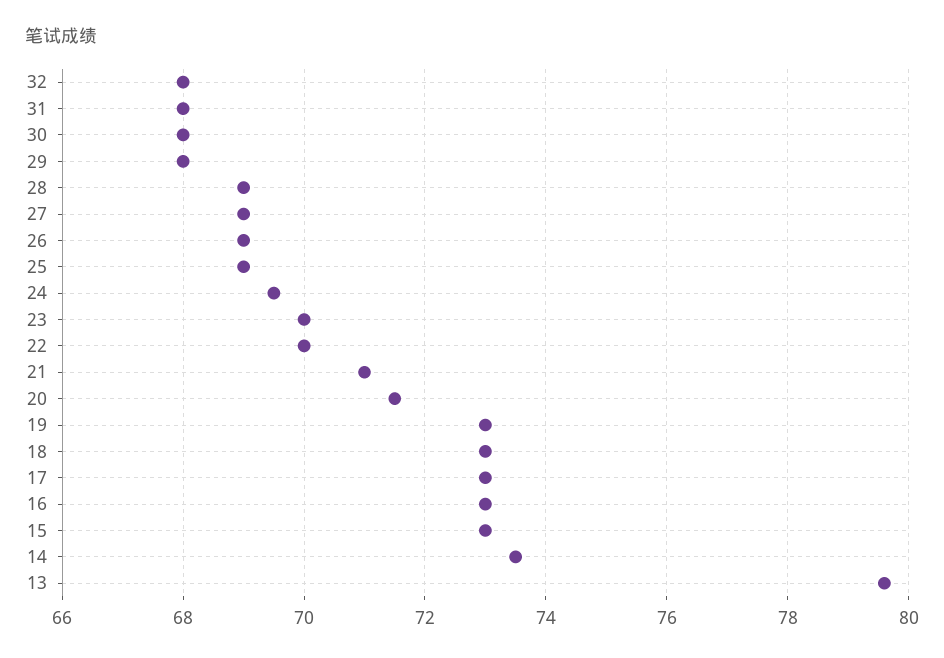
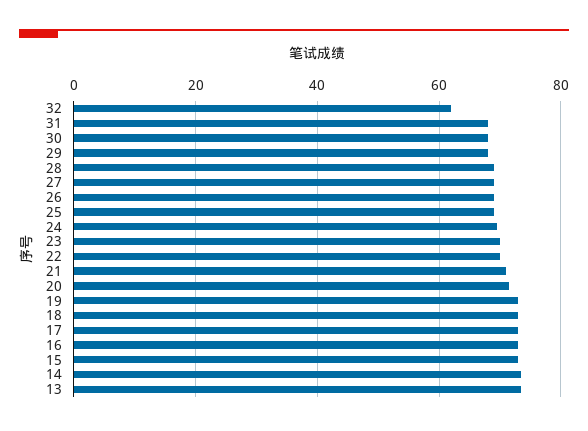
32: 68 -> 62
13: 79.5 -> 74

